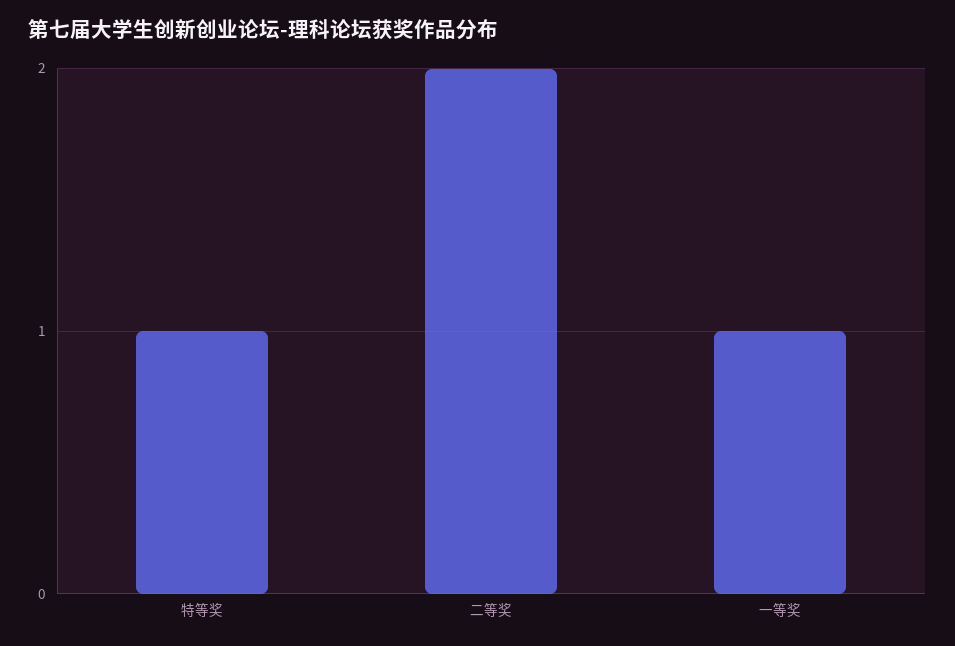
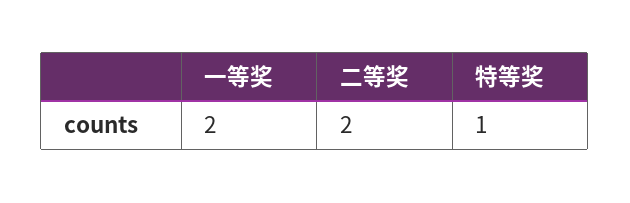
一等奖: 1 -> 2

